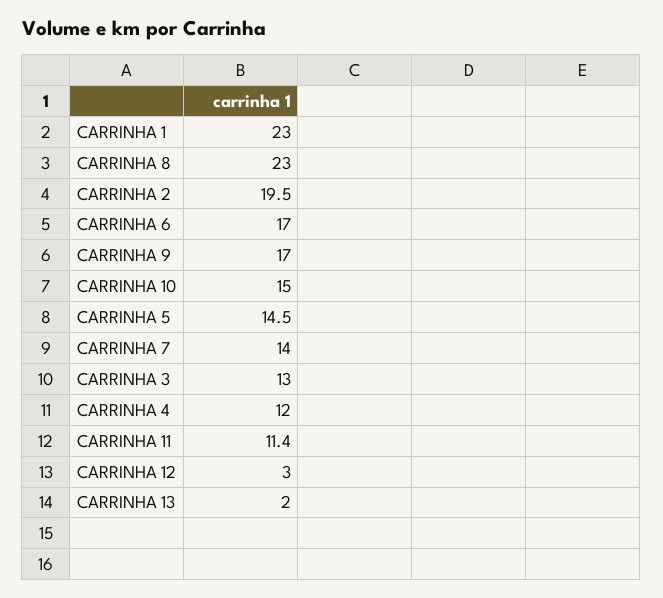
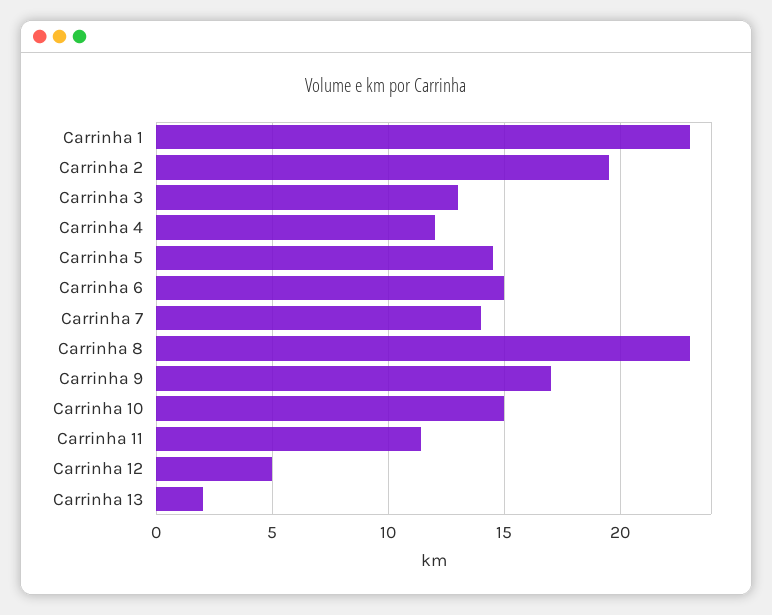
CARRINHA 6: 17 -> 15
CARRINHA 12: 3 -> 5

